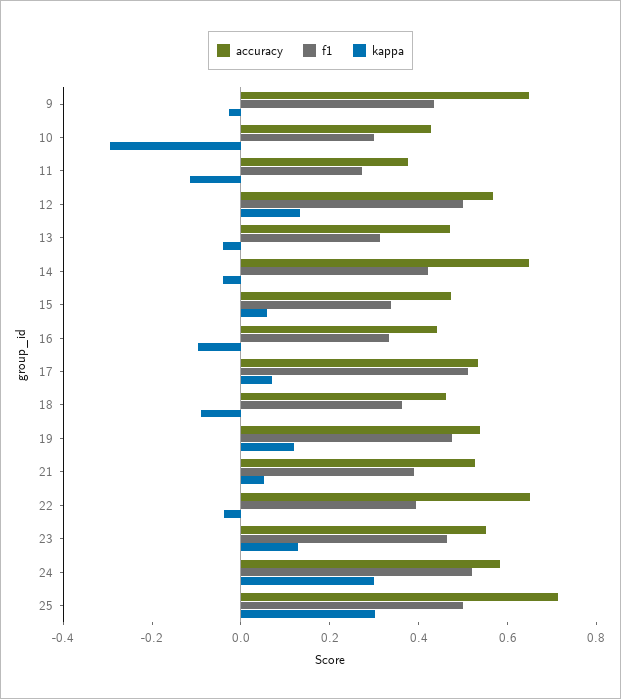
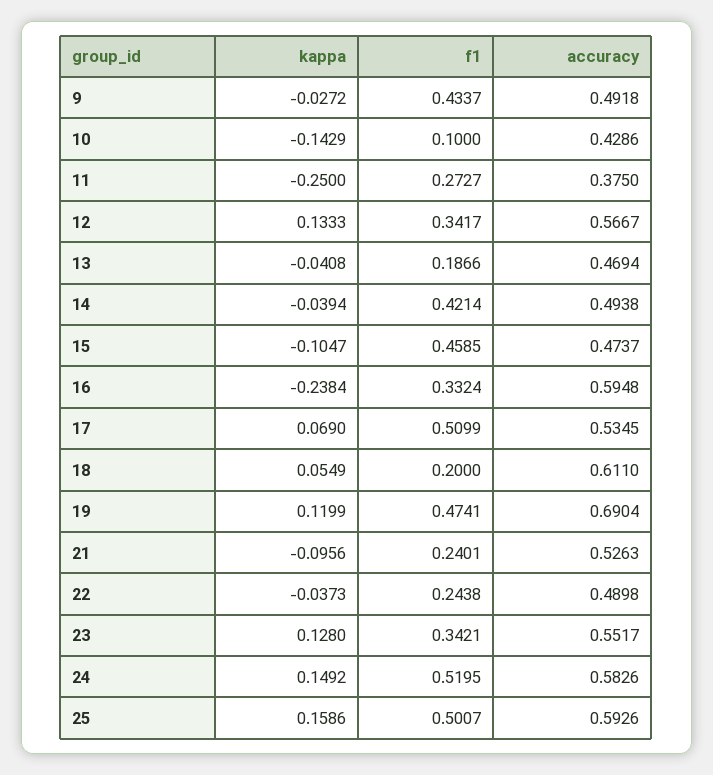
accuracy, 9: 0.65 -> 0.4918
f1, 10: 0.3 -> 0.1
kappa, 10: -0.3 -> -0.1429
kappa, 11: -0.1 -> -0.25
f1, 12: 0.5 -> 0.3417
f1, 13: 0.3 -> 0.1866
accuracy, 14: 0.65 -> 0.4938
f1, 15: 0.35 -> 0.4585
kappa, 15: 0.05 -> -0.1047
accuracy, 16: 0.45 -> 0.5948
kappa, 16: -0.1 -> -0.2384
accuracy, 18: 0.45 -> 0.611
f1, 18: 0.35 -> 0.2
kappa, 18: -0.1 -> 0.0549
accuracy, 19: 0.55 -> 0.6904
f1, 21: 0.4 -> 0.2401
kappa, 21: 0.05 -> -0.0956
accuracy, 22: 0.65 -> 0.4898
f1, 22: 0.4 -> 0.2438
f1, 23: 0.45 -> 0.3421
kappa, 24: 0.3 -> 0.1492
accuracy, 25: 0.7 -> 0.5926
kappa, 25: 0.3 -> 0.1586

